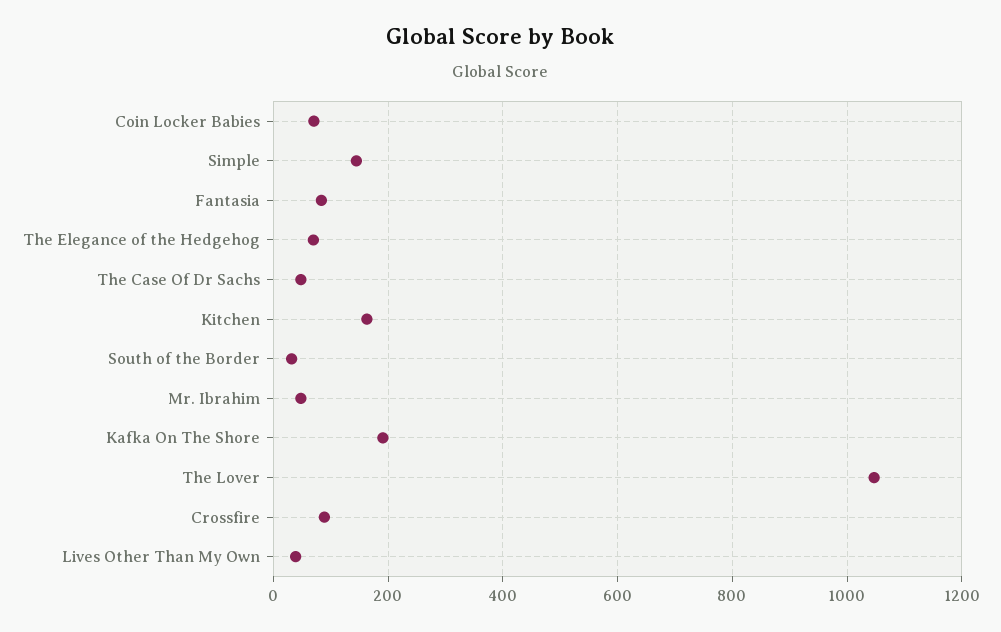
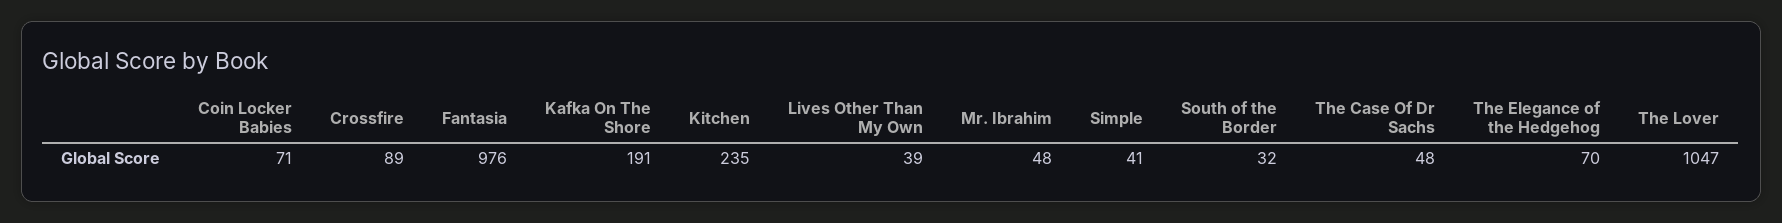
Simple: 140 -> 41
Fantasia: 80 -> 976
Kitchen: 160 -> 235

